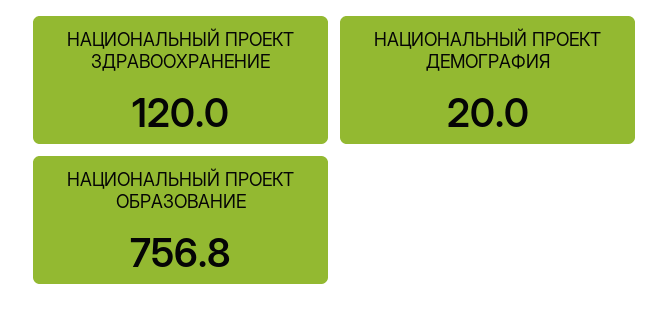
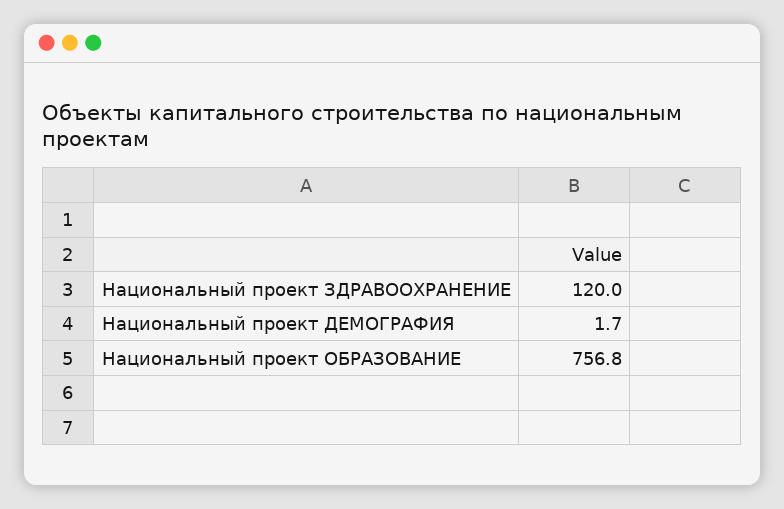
НАЦИОНАЛЬНЫЙ ПРОЕКТ ДЕМОГРАФИЯ: 20 -> 1.7

